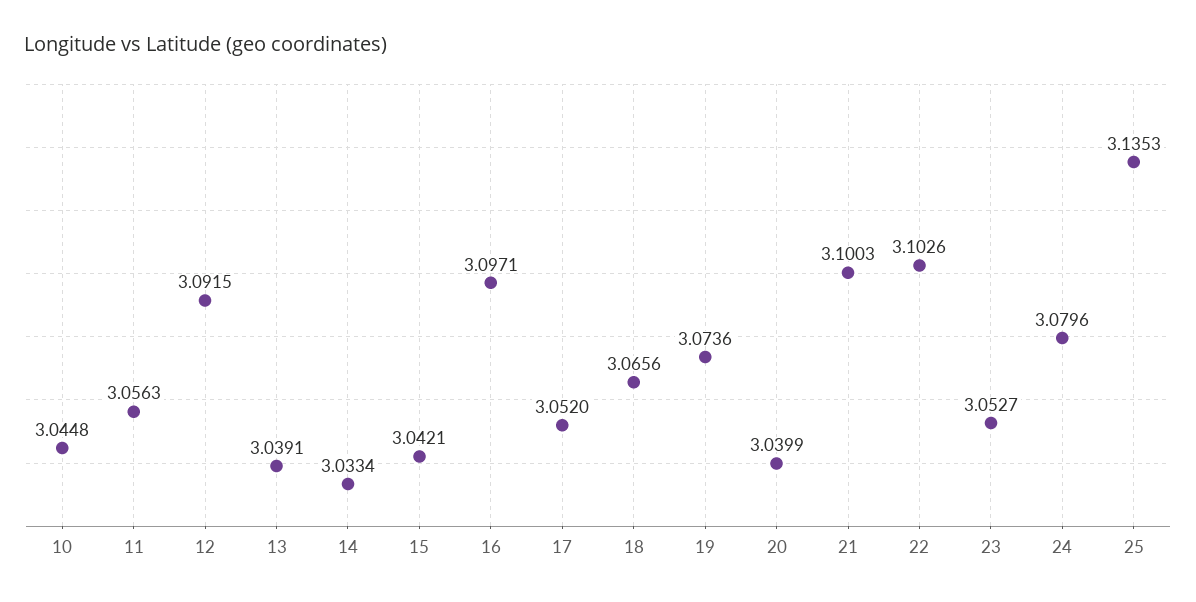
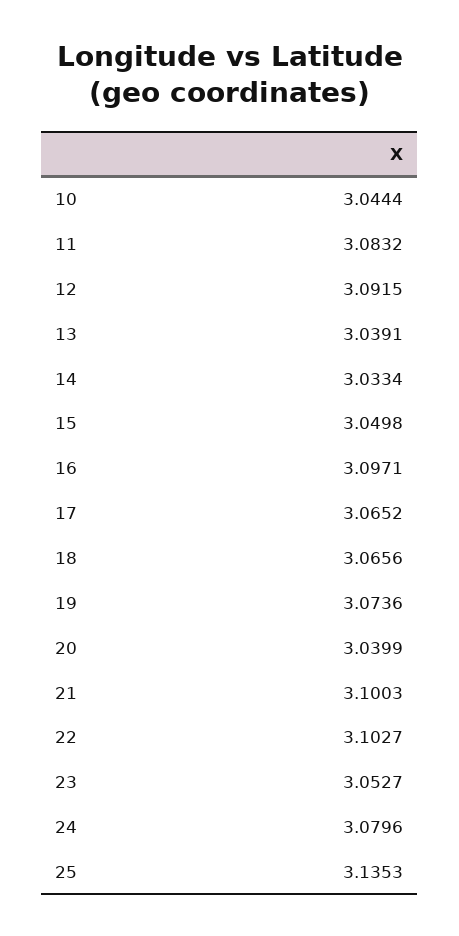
10: 3.0448 -> 3.0444
11: 3.0563 -> 3.0832
15: 3.0421 -> 3.0498
17: 3.052 -> 3.0652
22: 3.1026 -> 3.1027

